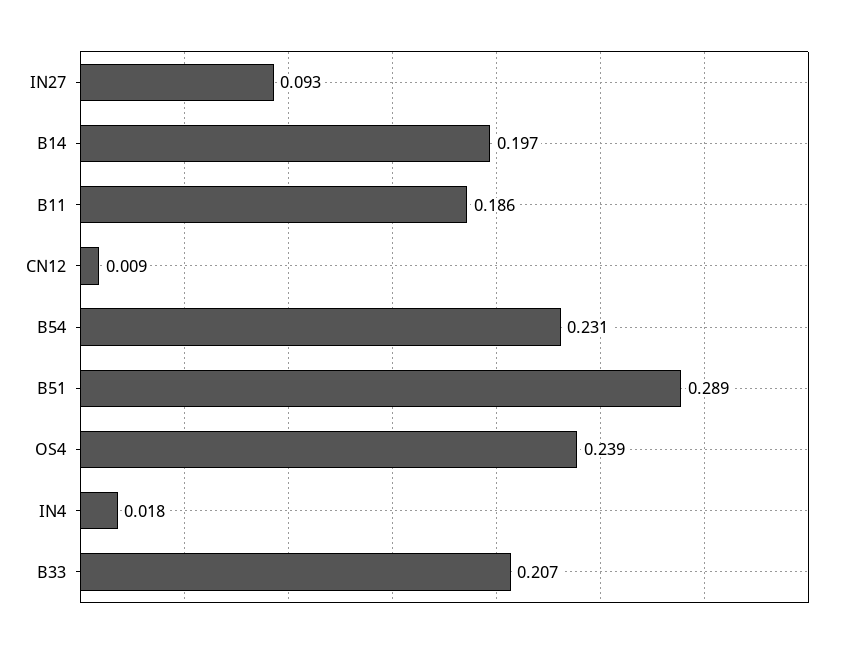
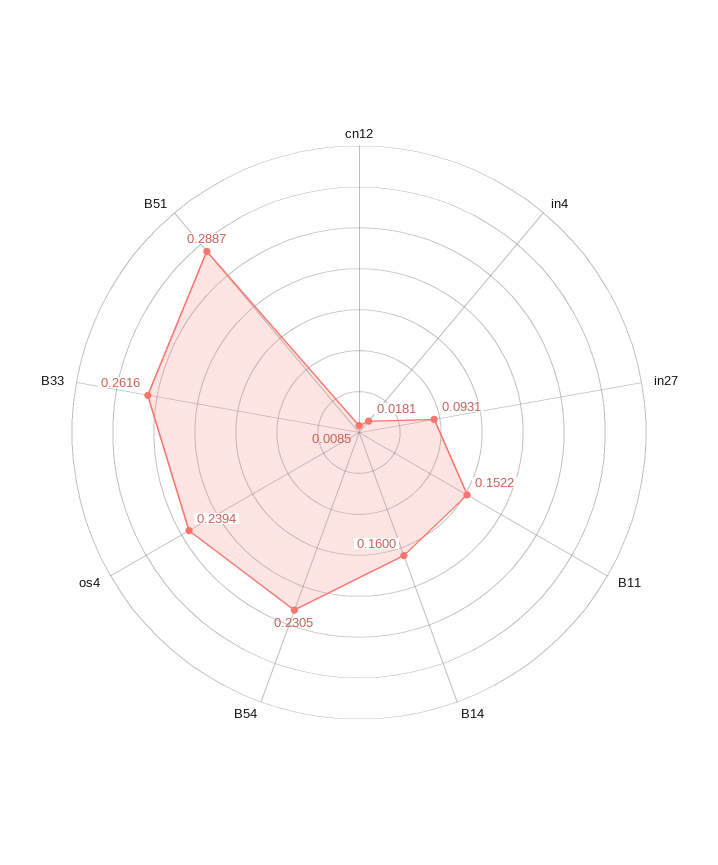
B14: 0.197 -> 0.16
B11: 0.186 -> 0.1522
B33: 0.207 -> 0.2616

